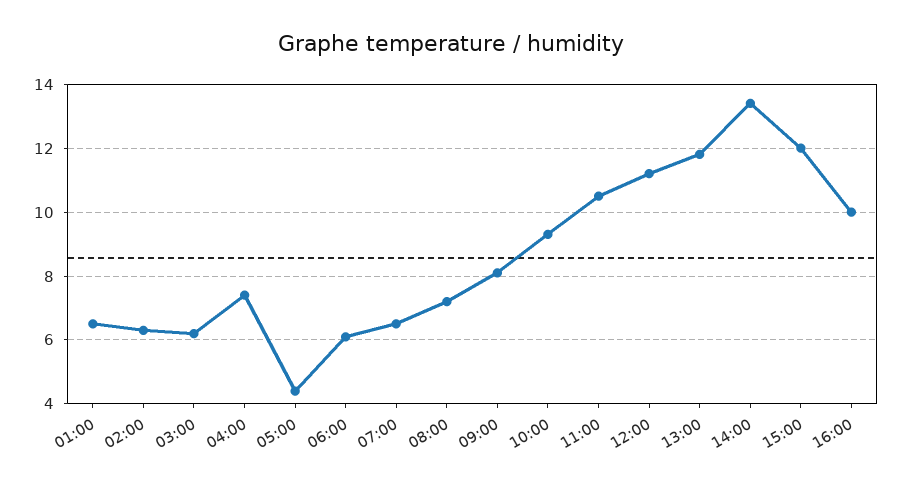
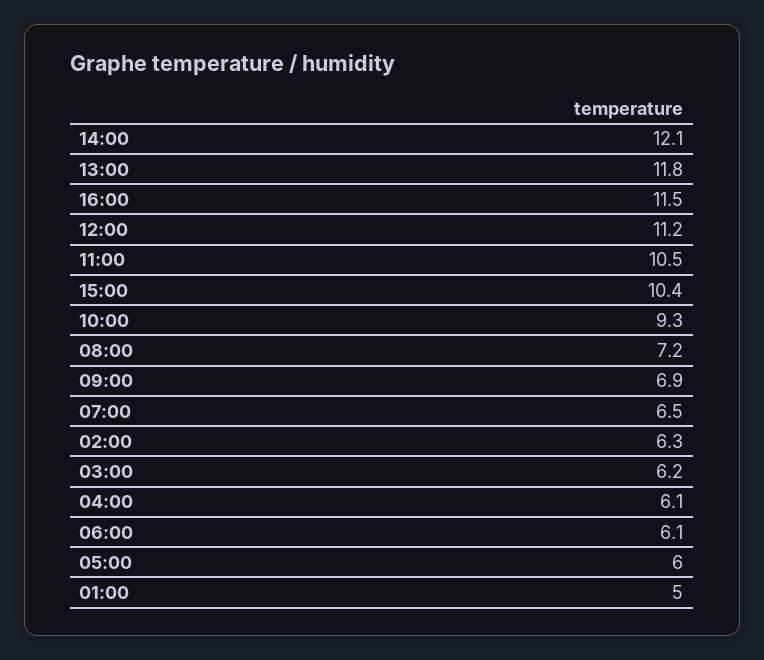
01:00: 6.5 -> 5
04:00: 7.5 -> 6.1
05:00: 4.5 -> 6
09:00: 8 -> 6.9
14:00: 13.5 -> 12.1
15:00: 12 -> 10.4
16:00: 10 -> 11.5

